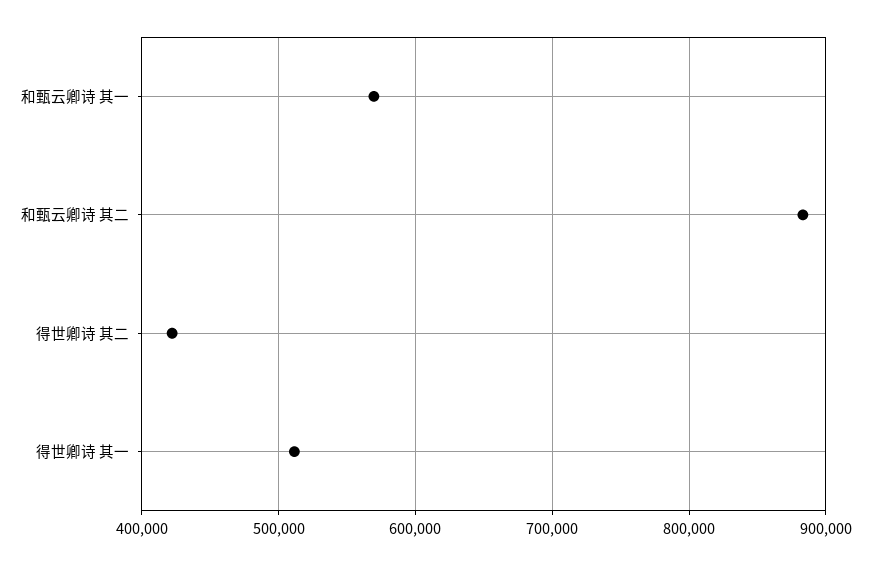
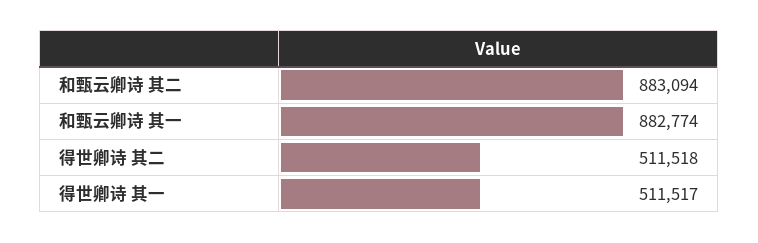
和甄云卿诗 其一: 570000 -> 882774
得世卿诗 其二: 420000 -> 511518

